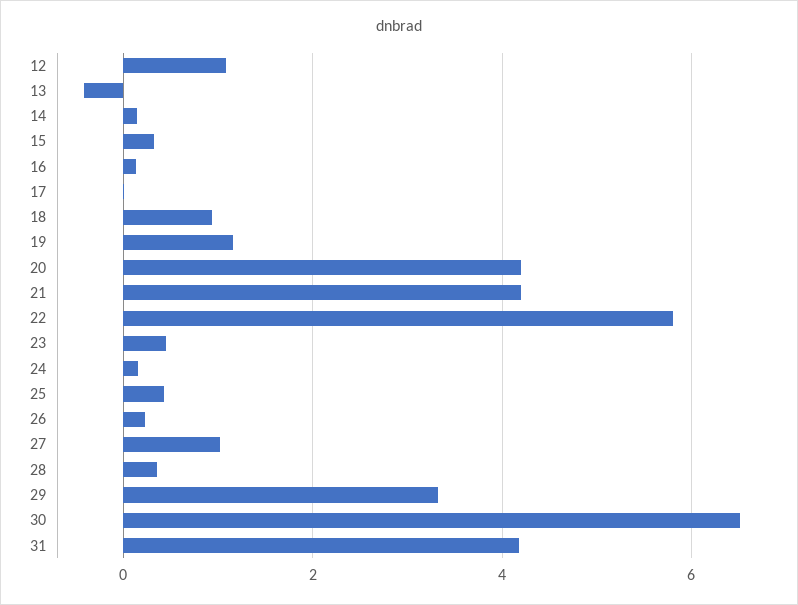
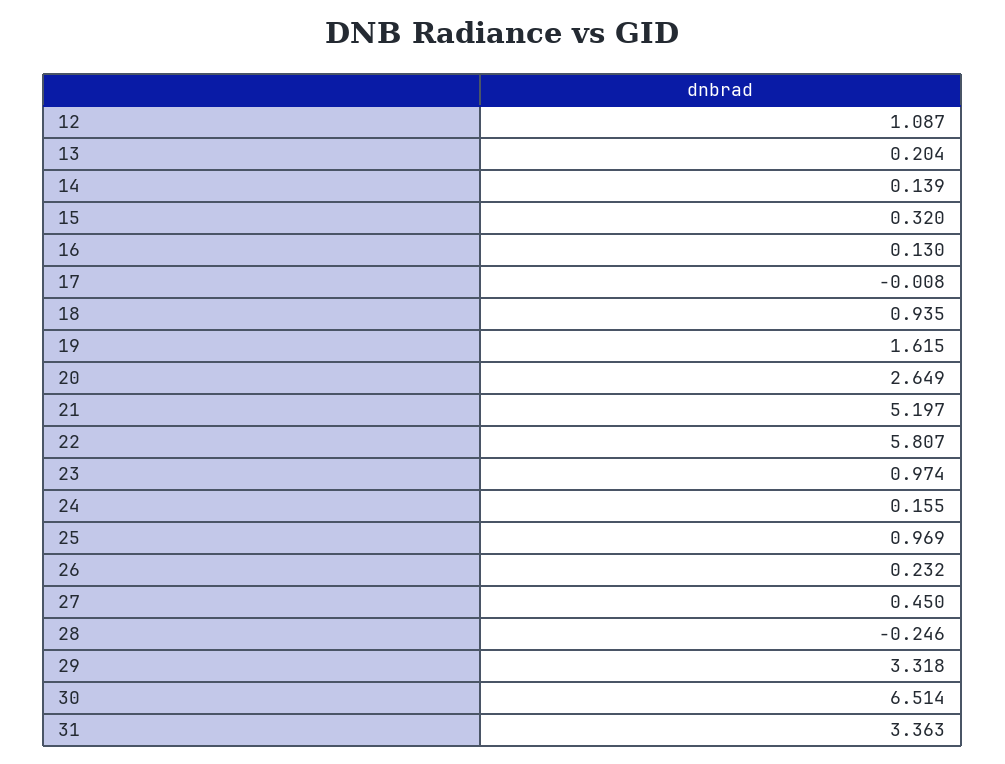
13: -0.4 -> 0.204
19: 1.2 -> 1.615
20: 4.2 -> 2.649
21: 4.2 -> 5.197
23: 0.4 -> 0.974
25: 0.4 -> 0.969
27: 1 -> 0.45
28: 0.4 -> -0.246
31: 4.2 -> 3.363

